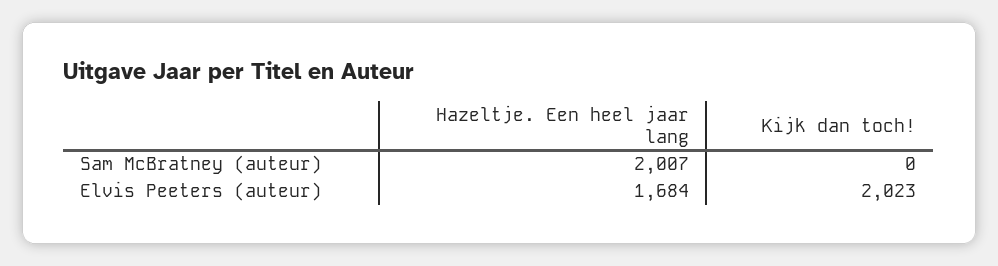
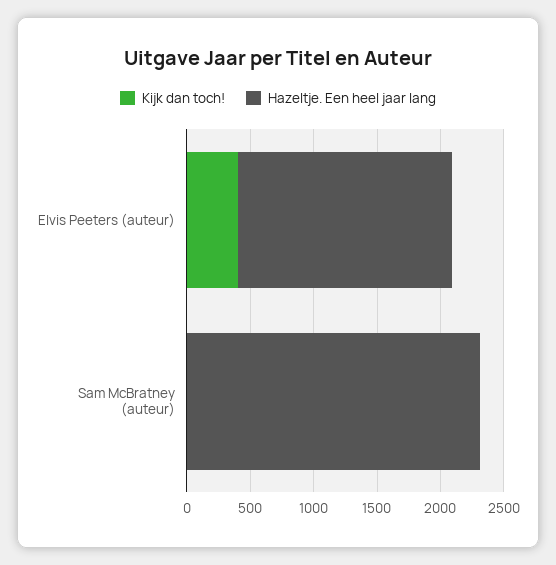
Hazeltje. Een heel jaar lang, Sam McBratney (auteur): 2007 -> 2300
Kijk dan toch!, Elvis Peeters (auteur): 2023 -> 400

